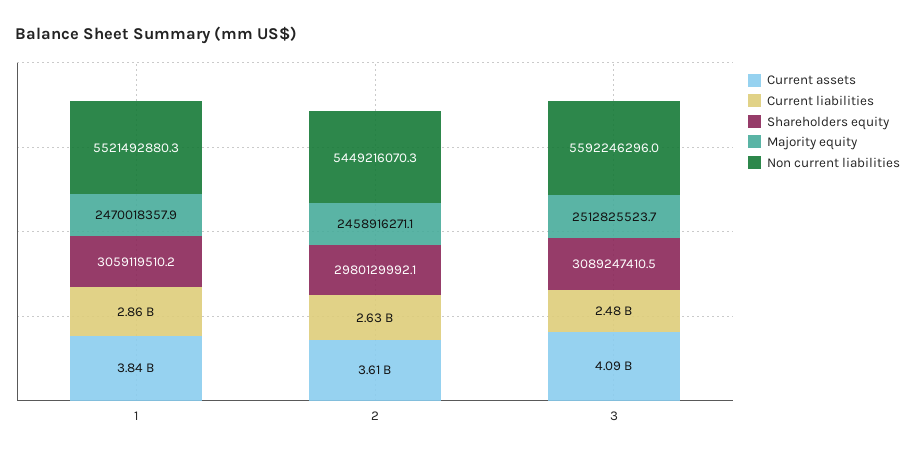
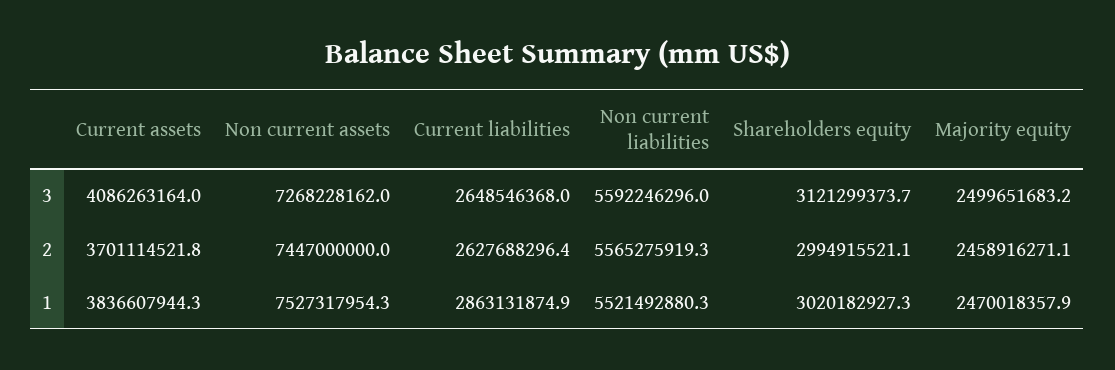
Shareholders equity, 1: 3059119510.2 -> 3020182927.3
Current assets, 2: 3610000000 -> 3701114521.8
Shareholders equity, 2: 2980129992.1 -> 2994915521.1
Non current liabilities, 2: 5449216070.3 -> 5565275919.3
Current liabilities, 3: 2480000000 -> 2648546368
Shareholders equity, 3: 3089247410.5 -> 3121299373.7
Majority equity, 3: 2512825523.7 -> 2499651683.2
Non current assets, 3: none -> 7268228162
Non current assets, 2: none -> 7447000000
Non current assets, 1: none -> 7527317954.3

